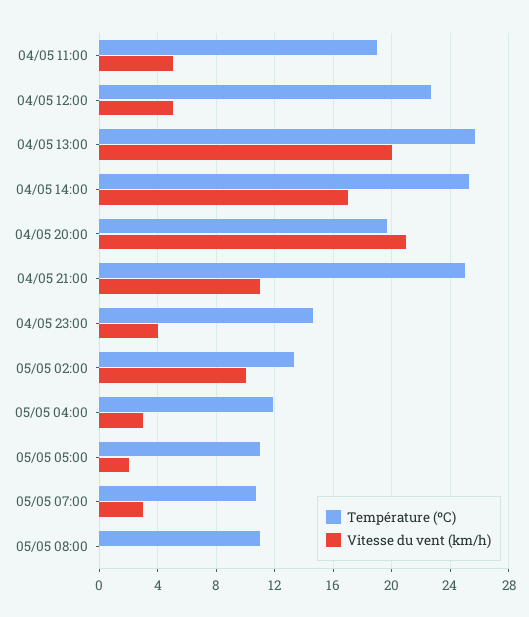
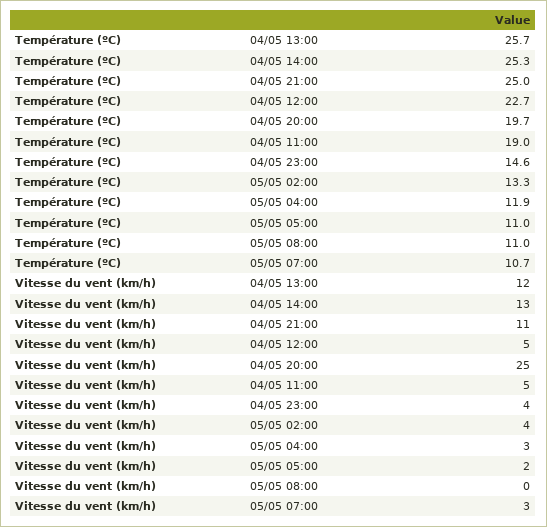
Vitesse du vent (km/h), 04/05 13:00: 20 -> 12
Vitesse du vent (km/h), 04/05 14:00: 17 -> 13
Vitesse du vent (km/h), 04/05 20:00: 21 -> 25
Vitesse du vent (km/h), 05/05 02:00: 10 -> 4

